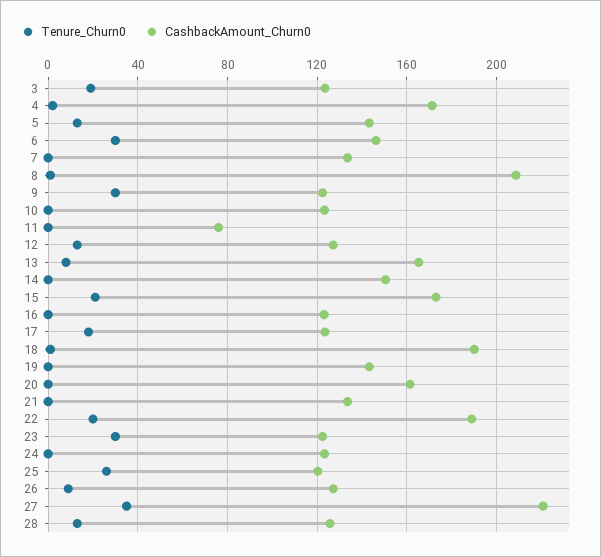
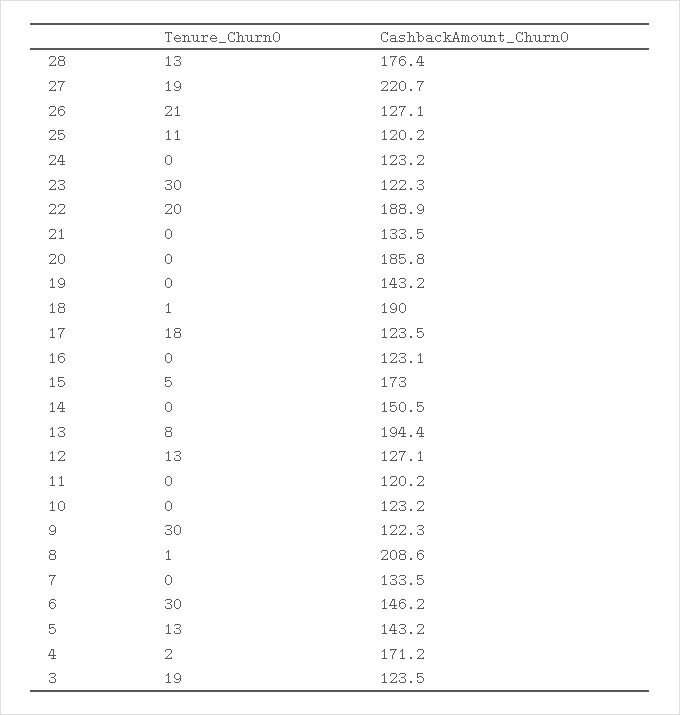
CashbackAmount_Churn0, 11: 75 -> 120.2
CashbackAmount_Churn0, 13: 165 -> 194.4
Tenure_Churn0, 15: 20 -> 5
CashbackAmount_Churn0, 20: 160 -> 185.8
Tenure_Churn0, 25: 25 -> 11
Tenure_Churn0, 26: 10 -> 21
Tenure_Churn0, 27: 35 -> 19
CashbackAmount_Churn0, 28: 125 -> 176.4

